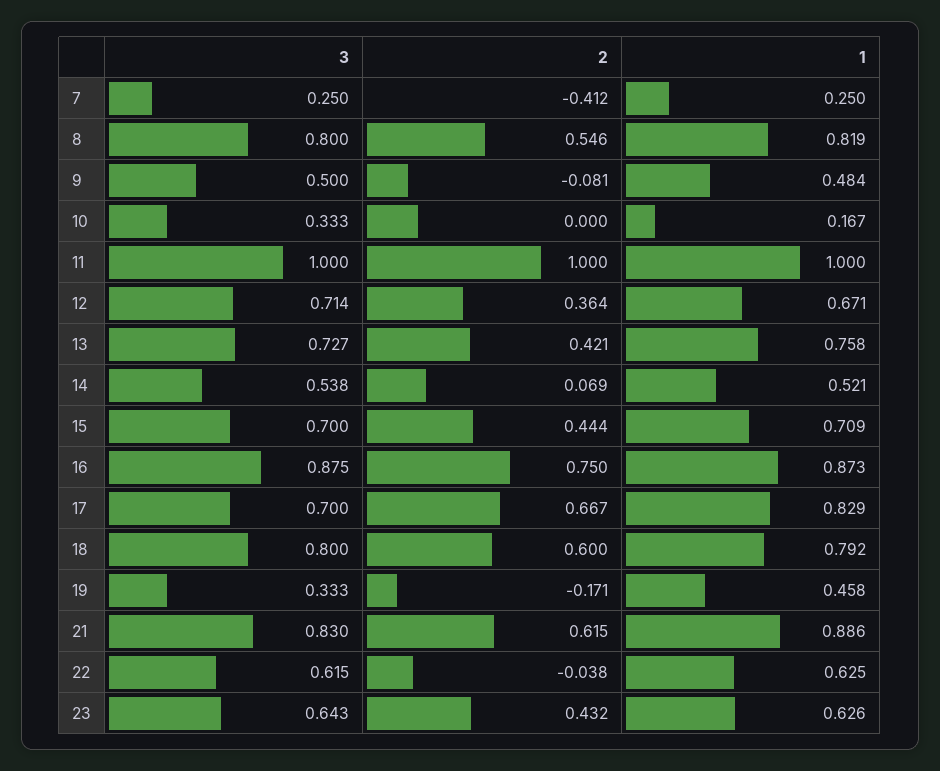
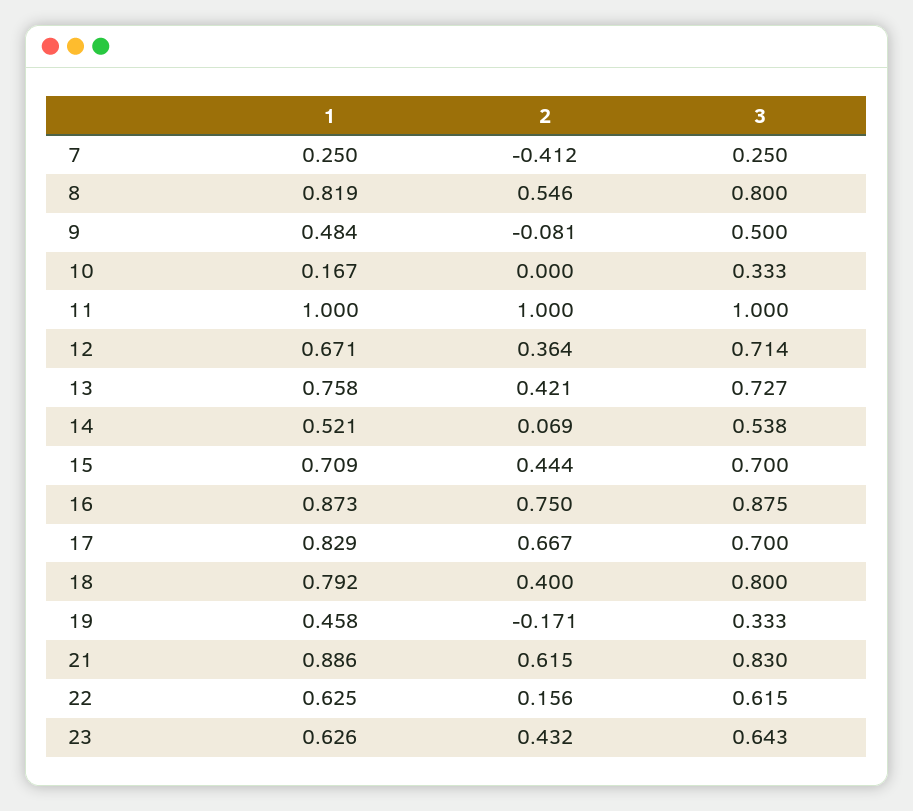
2, 18: 0.6 -> 0.4
2, 22: -0.038 -> 0.156

